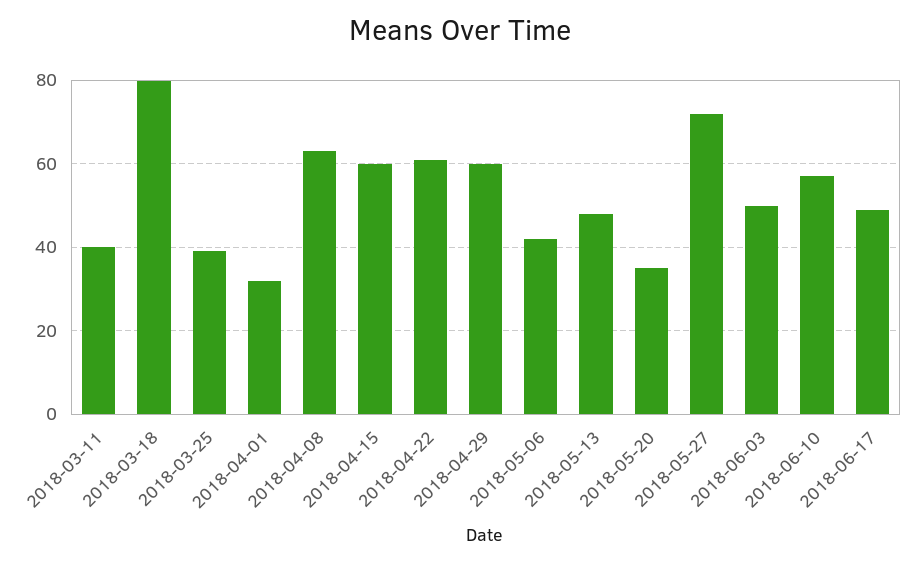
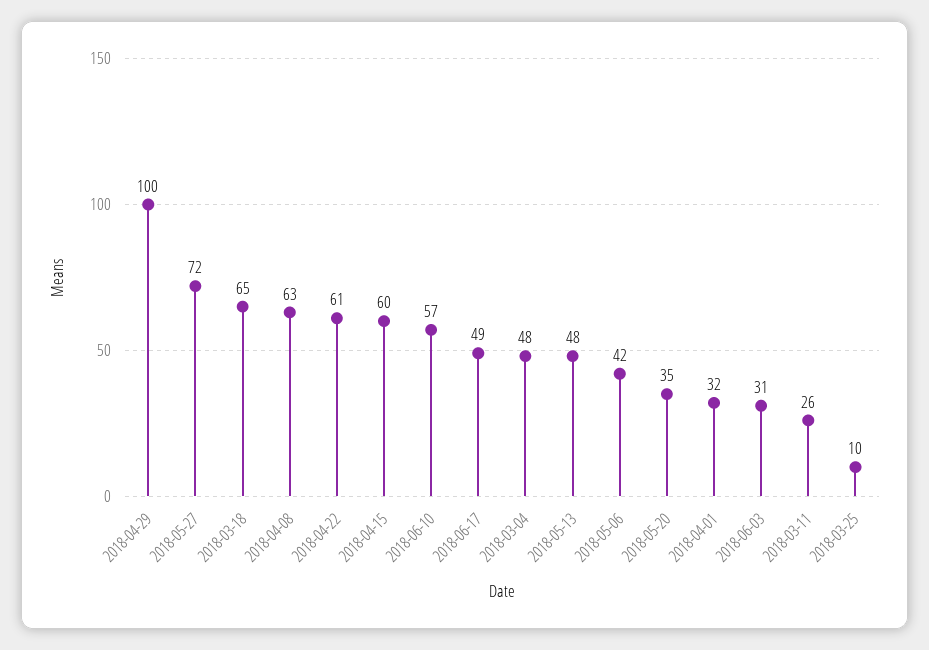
2018-03-11: 40 -> 26
2018-03-18: 80 -> 65
2018-03-25: 40 -> 10
2018-04-29: 60 -> 100
2018-06-03: 50 -> 31
2018-03-04: none -> 48

